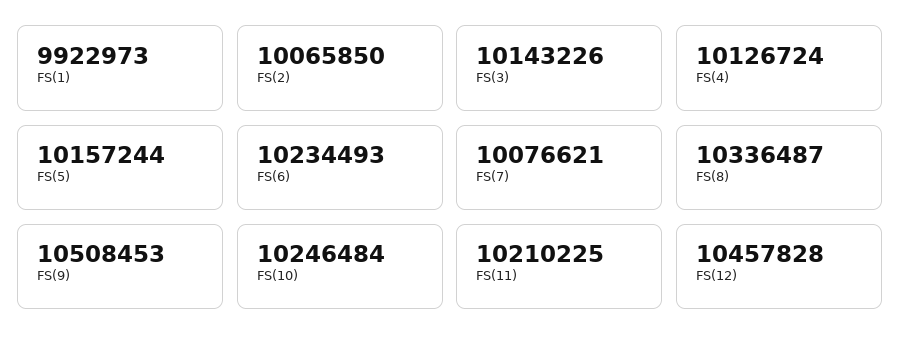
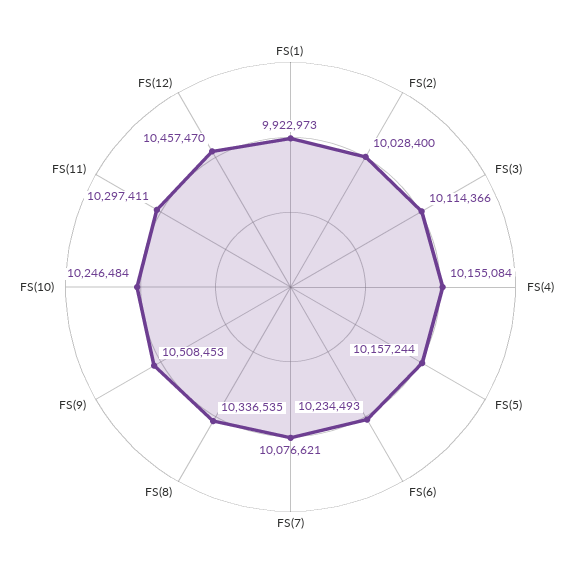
FS(2): 10065850 -> 10028400
FS(3): 10143226 -> 10114366
FS(4): 10126724 -> 10155084
FS(8): 10336487 -> 10336535
FS(11): 10210225 -> 10297411
FS(12): 10457828 -> 10457470

